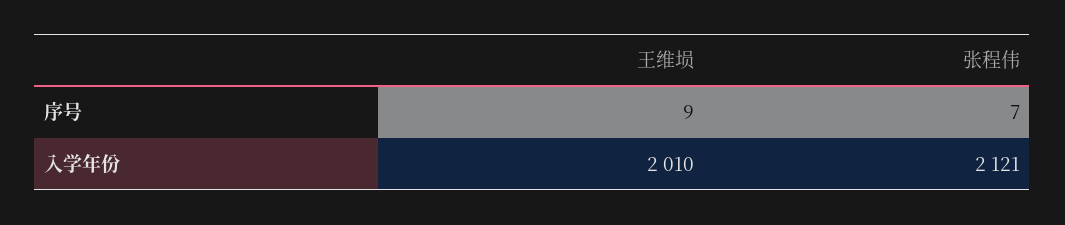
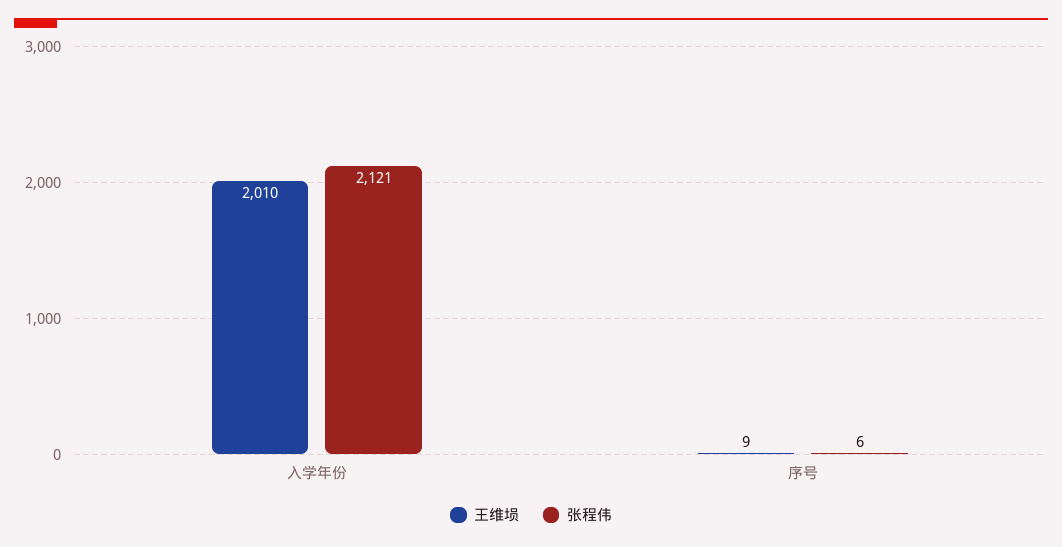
张程伟, 序号: 7 -> 6

